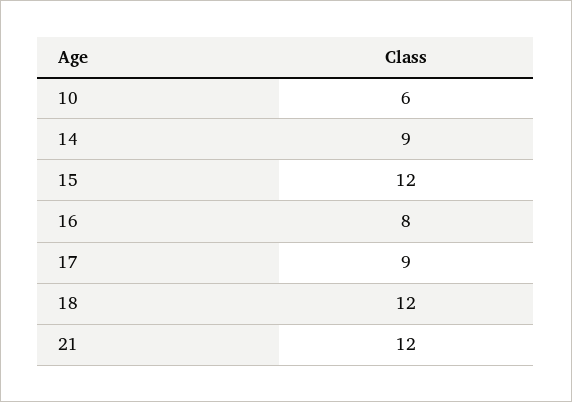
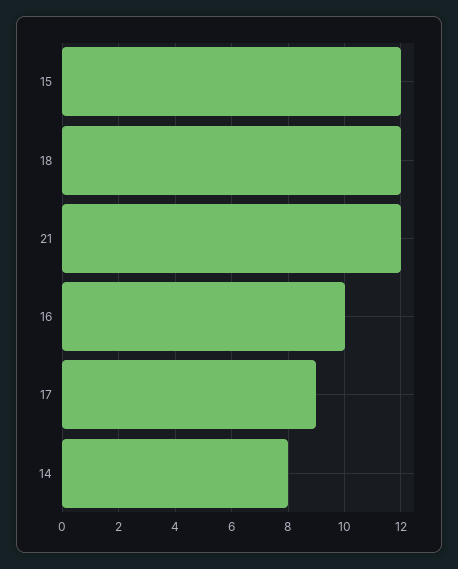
10: 6 -> none
14: 9 -> 8
16: 8 -> 10

